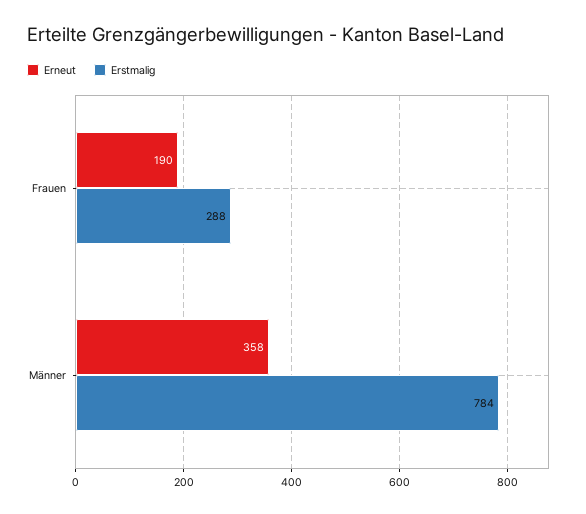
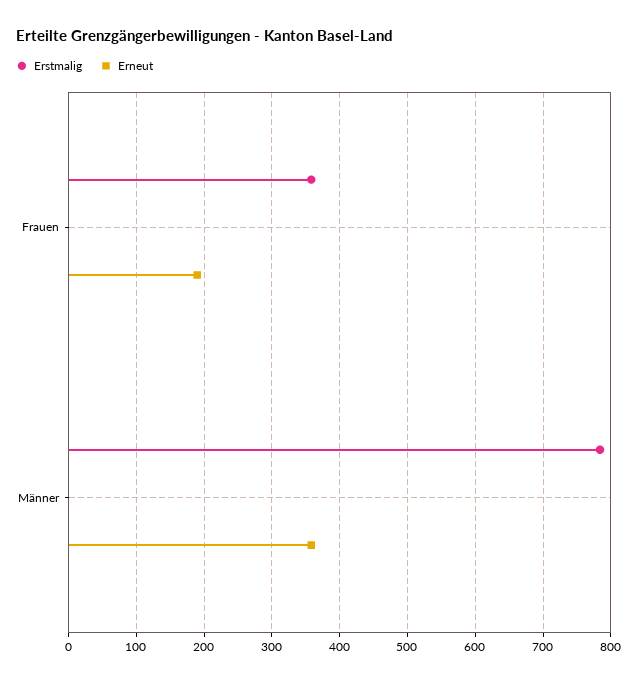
Erstmalig, Frauen: 288 -> 360

